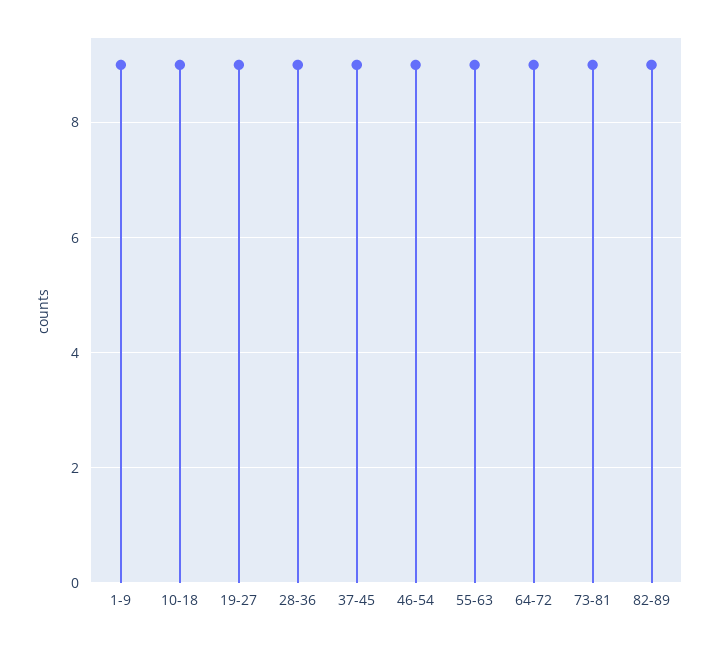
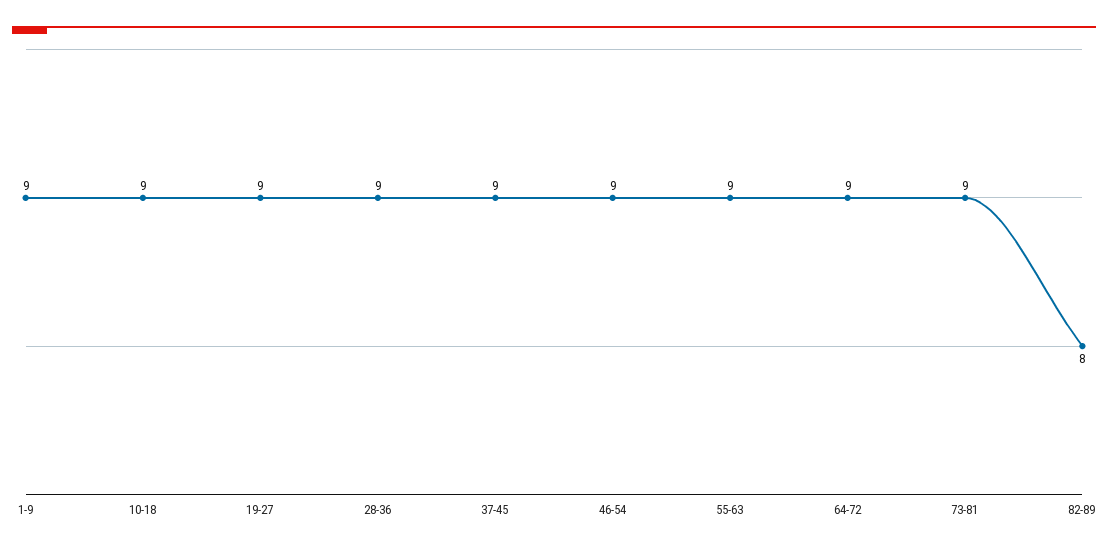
82-89: 9 -> 8

